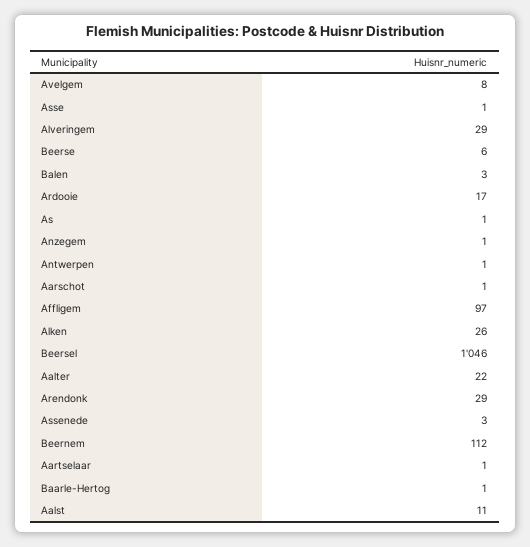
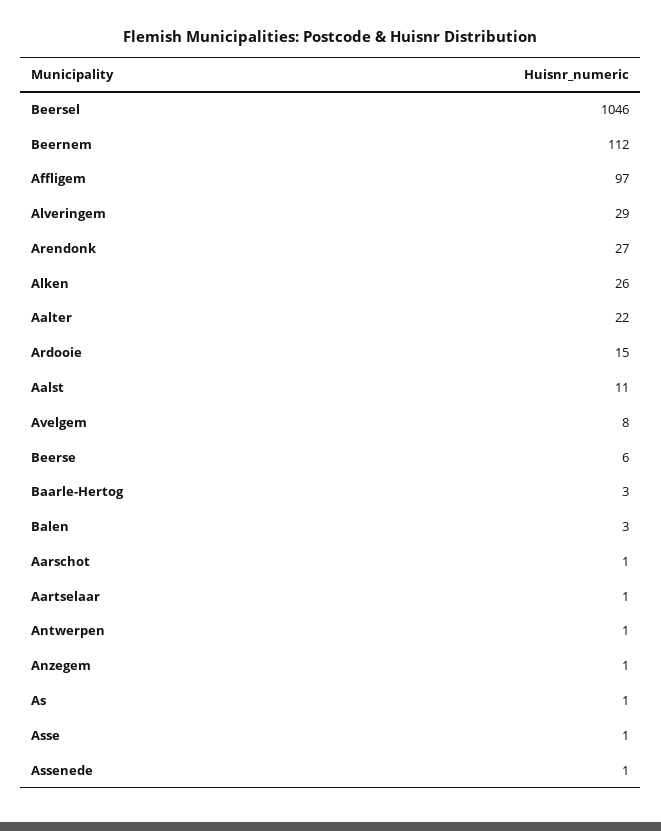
Ardooie: 17 -> 15
Arendonk: 29 -> 27
Assenede: 3 -> 1
Baarle-Hertog: 1 -> 3

